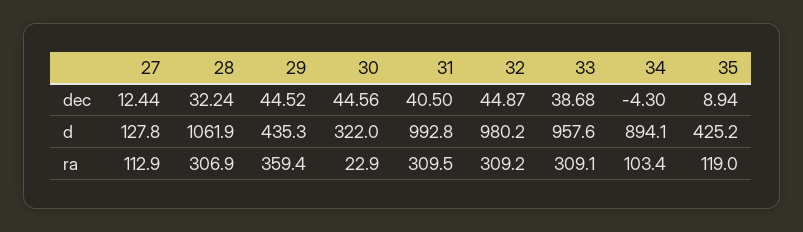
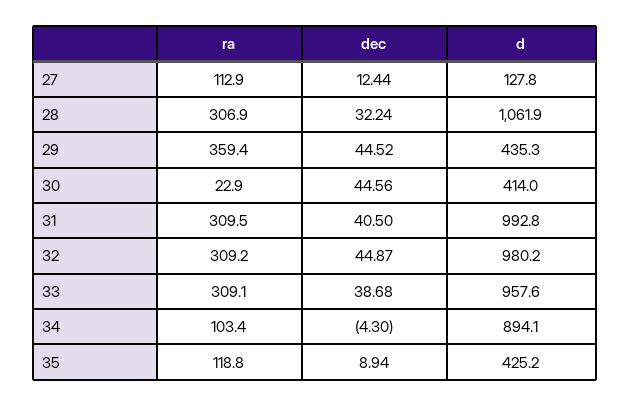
30, d: 322 -> 414
35, ra: 119 -> 118.8

